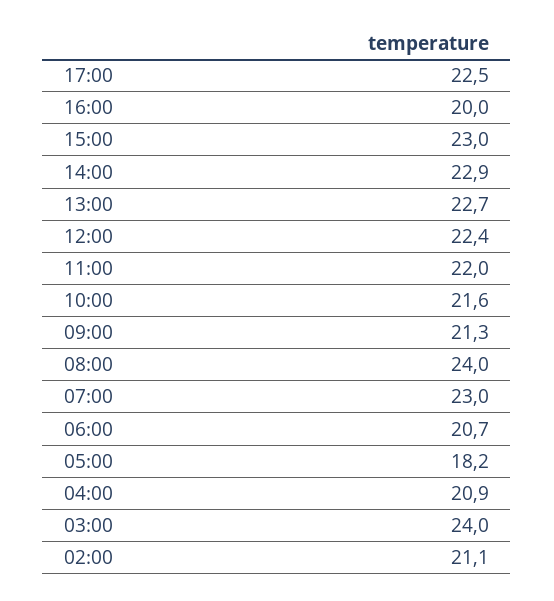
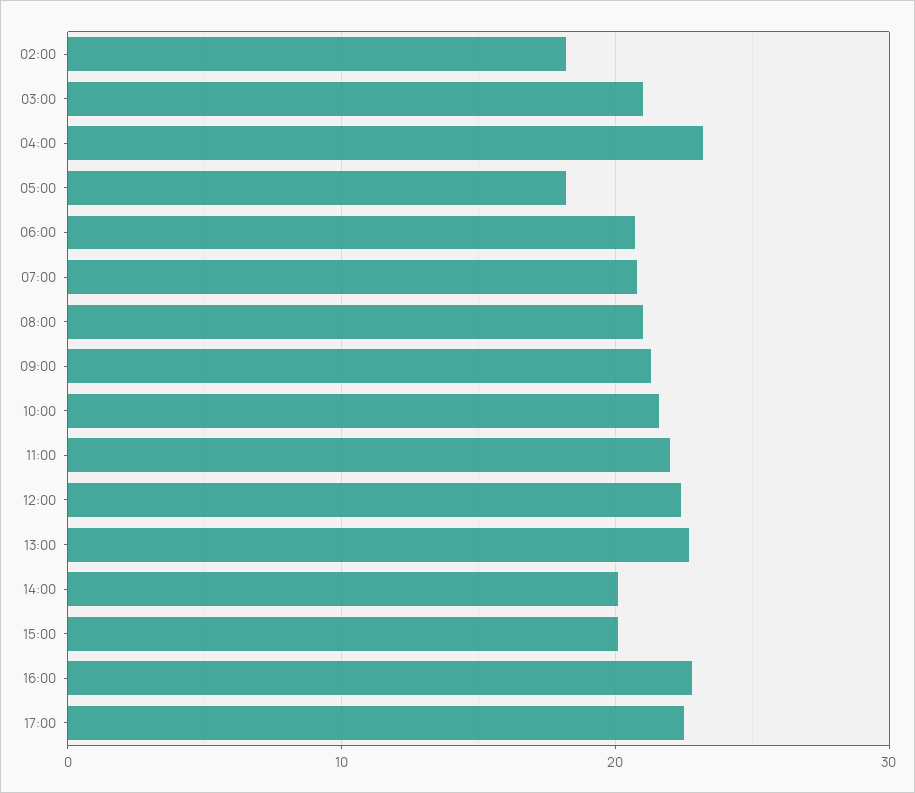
16:00: 20 -> 23
15:00: 23 -> 20
14:00: 22.9 -> 20
08:00: 24 -> 21
07:00: 23 -> 21
04:00: 20.9 -> 23
03:00: 24 -> 21
02:00: 21.1 -> 18

